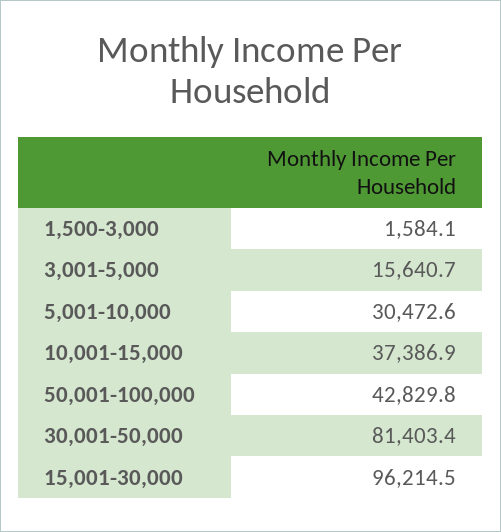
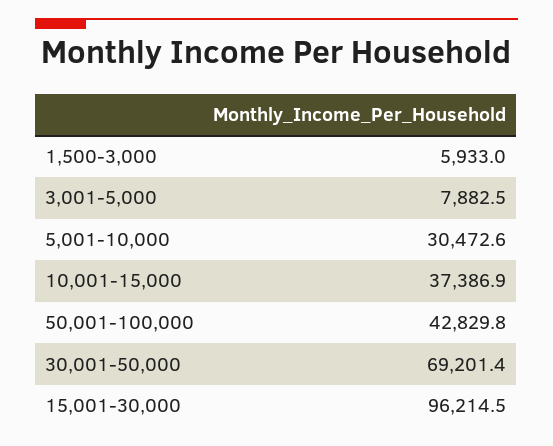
1,500-3,000: 1584.1 -> 5933
3,001-5,000: 15640.7 -> 7882.5
30,001-50,000: 81403.4 -> 69201.4

